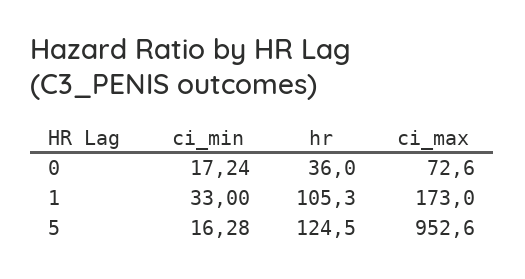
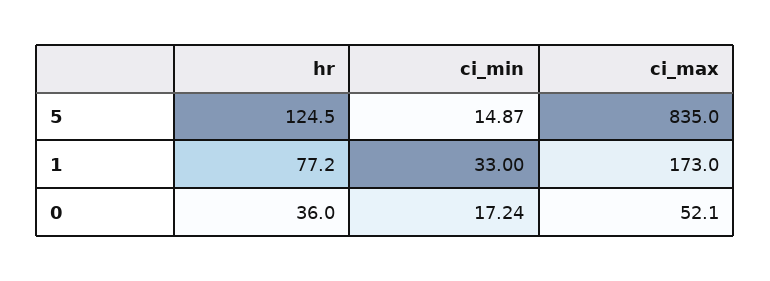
ci_max, 0: 72.6 -> 52.1
hr, 1: 105.3 -> 77.2
ci_min, 5: 16.28 -> 14.87
ci_max, 5: 952.6 -> 835

